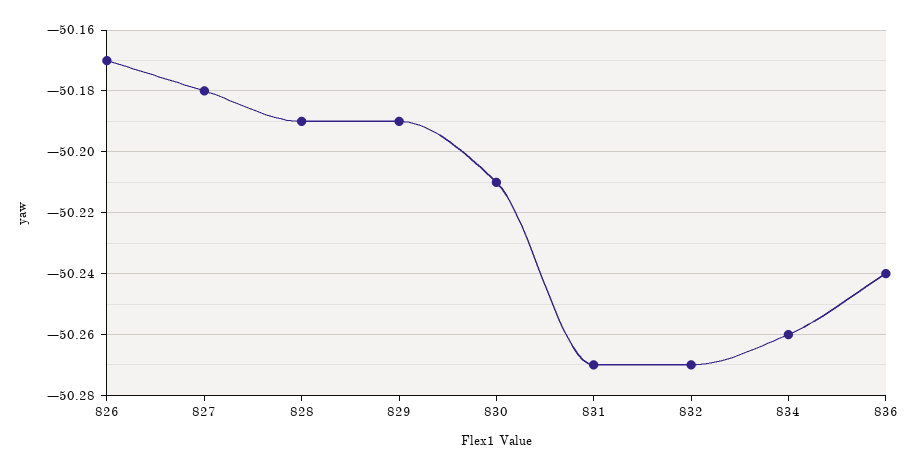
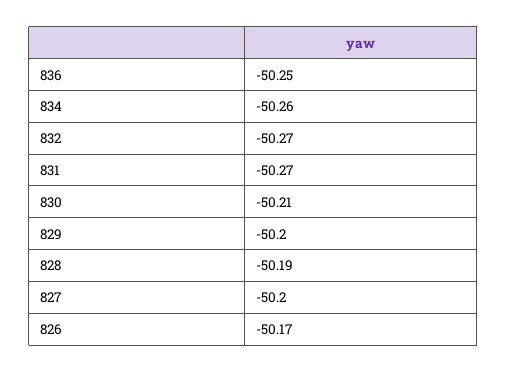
827: -50.18 -> -50.2
829: -50.19 -> -50.2
836: -50.24 -> -50.25

